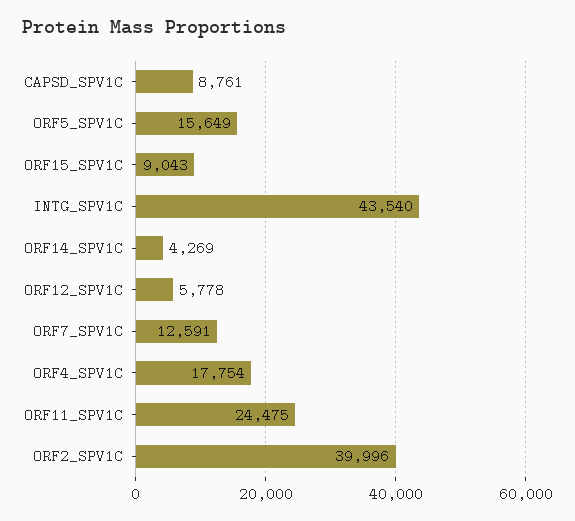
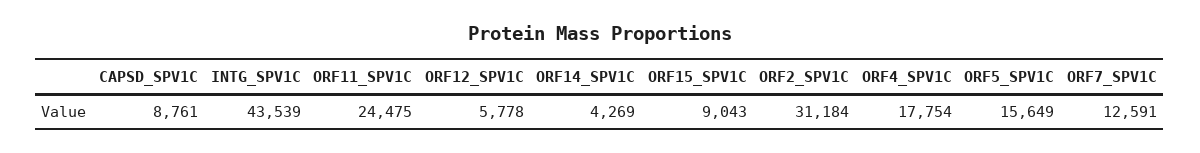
INTG_SPV1C: 43540 -> 43539
ORF2_SPV1C: 39996 -> 31184

